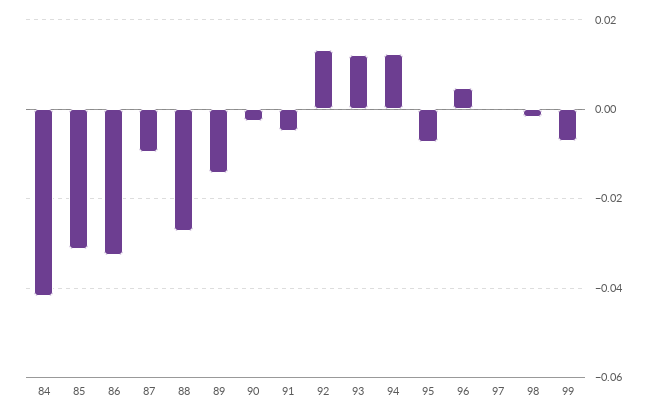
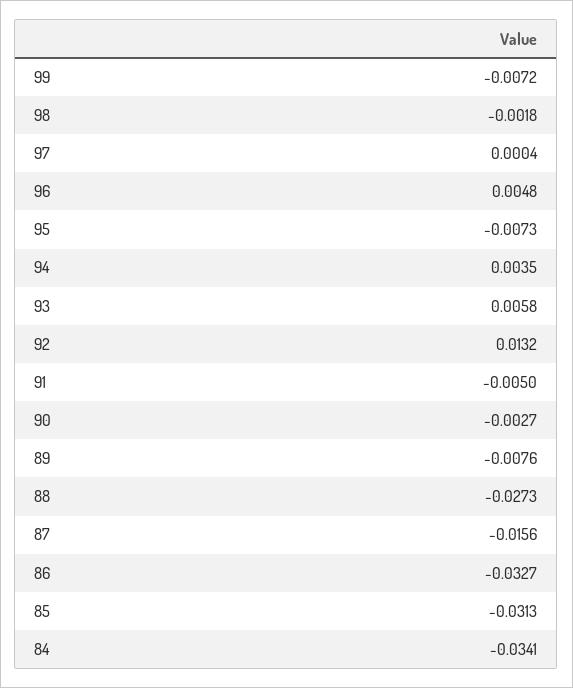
84: -0.042 -> -0.0341
87: -0.01 -> -0.0156
89: -0.014 -> -0.0076
93: 0.012 -> 0.0058
94: 0.012 -> 0.0035

